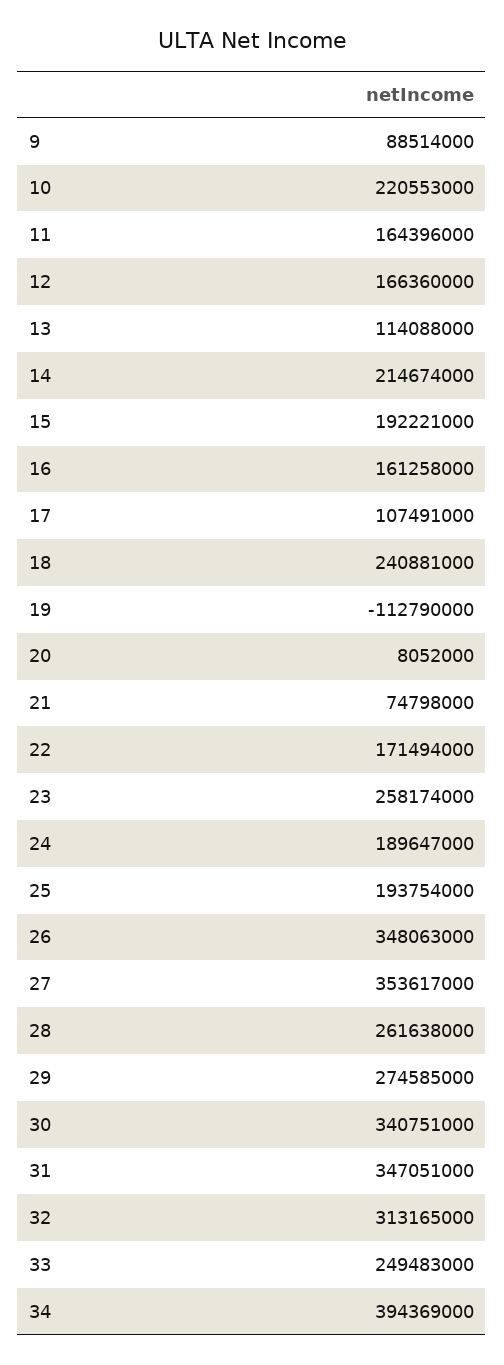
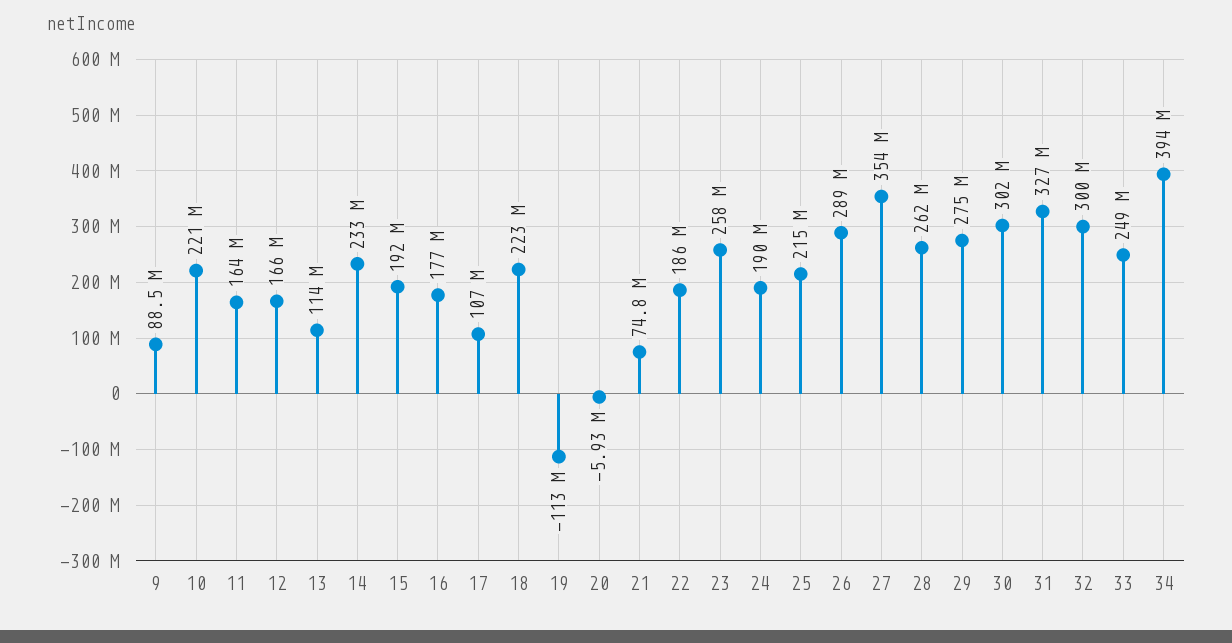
14: 214674000 -> 233000000
16: 161258000 -> 177000000
18: 240881000 -> 223000000
20: 8052000 -> -5930000
22: 171494000 -> 186000000
25: 193754000 -> 215000000
26: 348063000 -> 289000000
30: 340751000 -> 302000000
31: 347051000 -> 327000000
32: 313165000 -> 300000000

